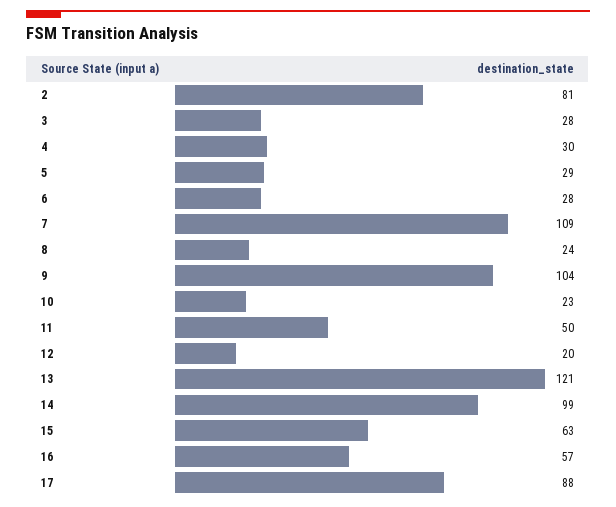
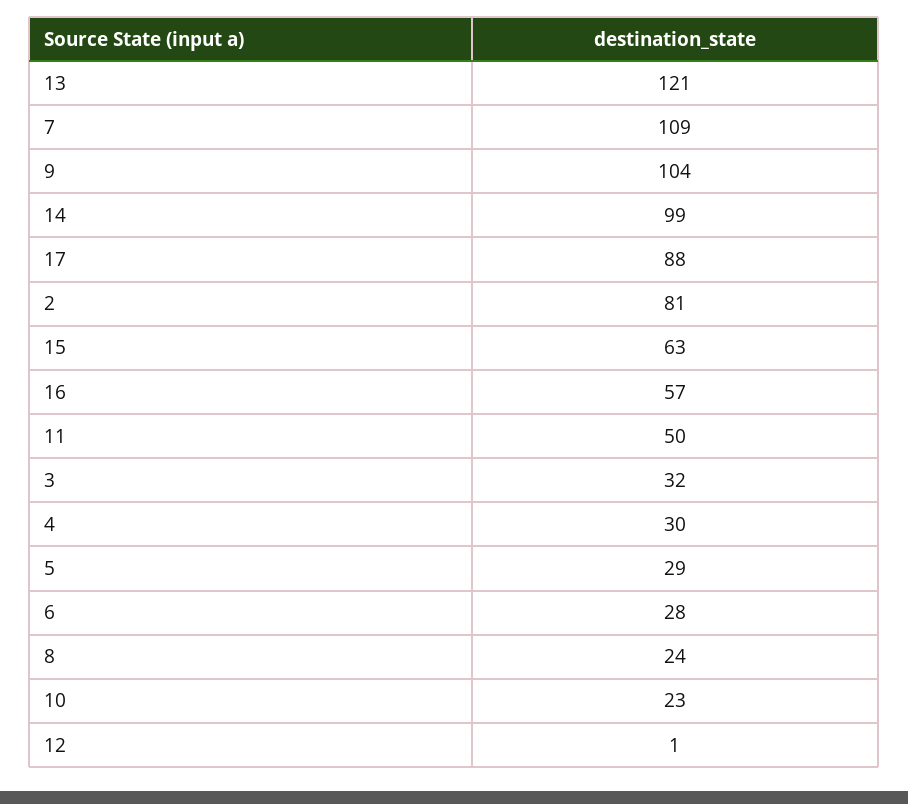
3: 28 -> 32
12: 20 -> 1

